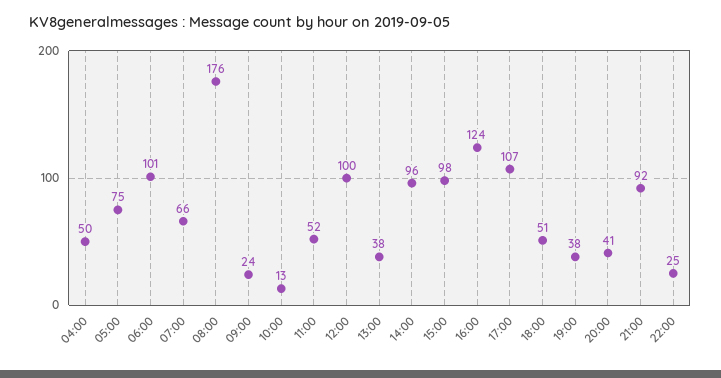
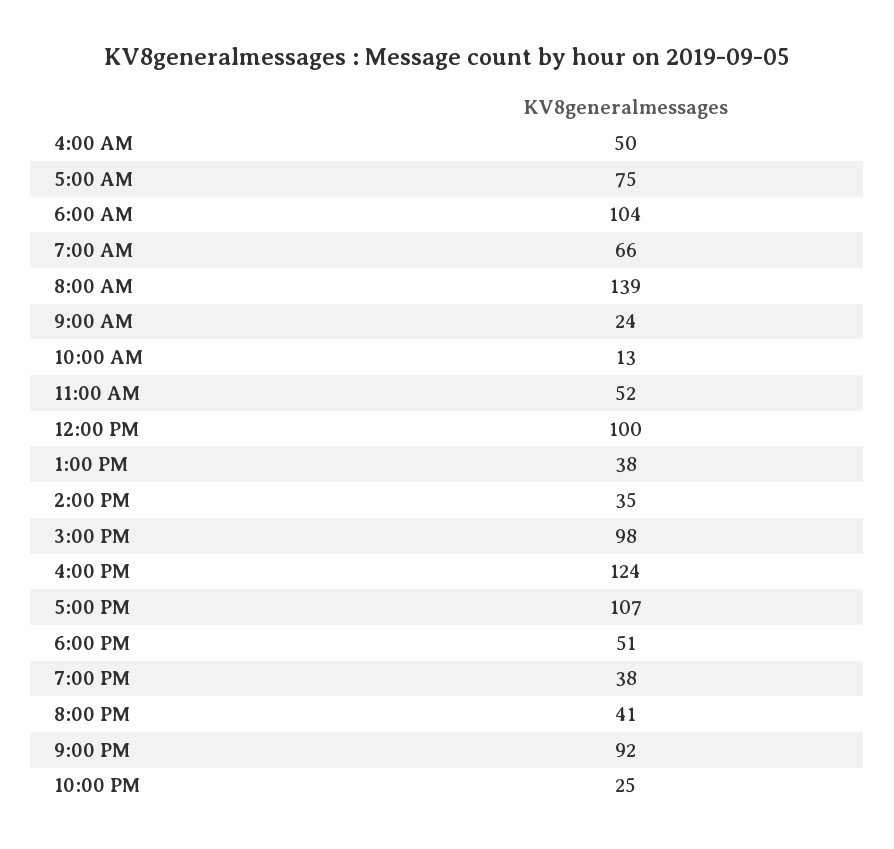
06:00: 101 -> 104
08:00: 176 -> 139
14:00: 96 -> 35

